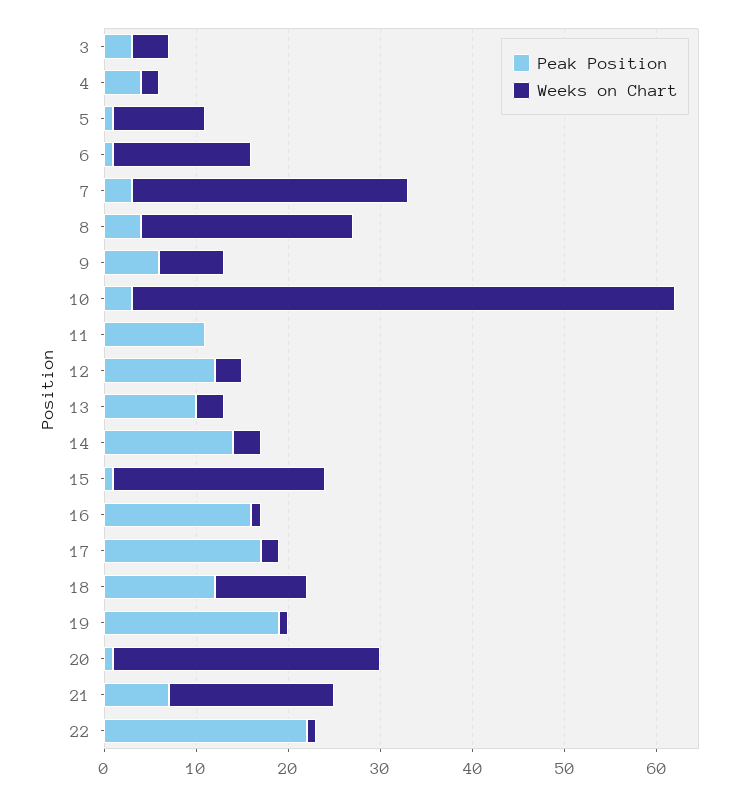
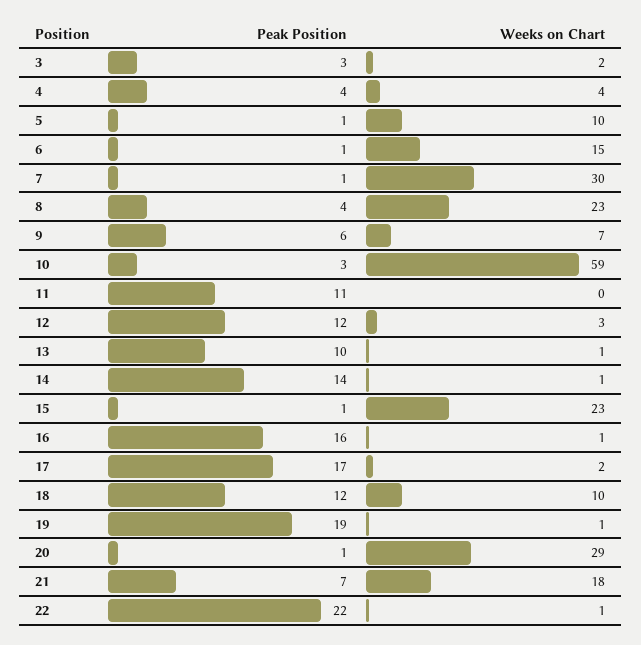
Weeks on Chart, 3: 4 -> 2
Weeks on Chart, 4: 2 -> 4
Peak Position, 7: 3 -> 1
Weeks on Chart, 13: 3 -> 1
Weeks on Chart, 14: 3 -> 1

